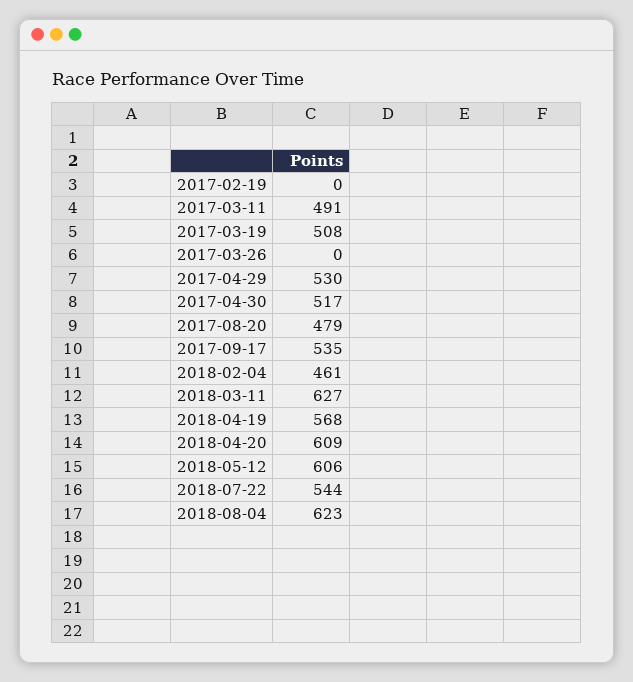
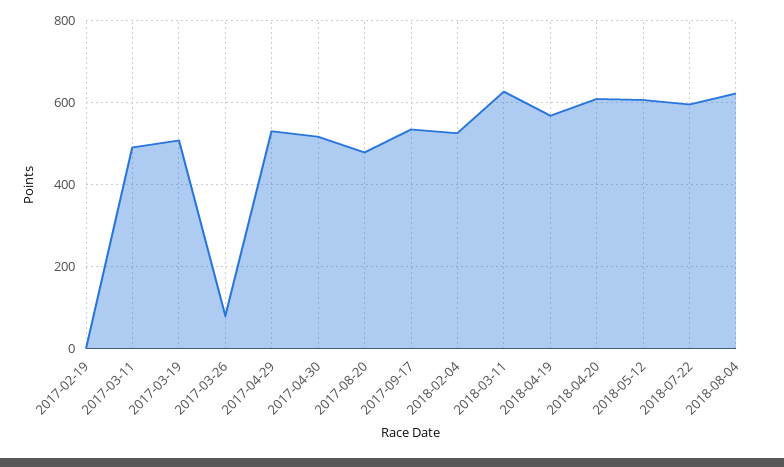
2017-03-26: 0 -> 80
2018-02-04: 461 -> 520
2018-07-22: 544 -> 600

